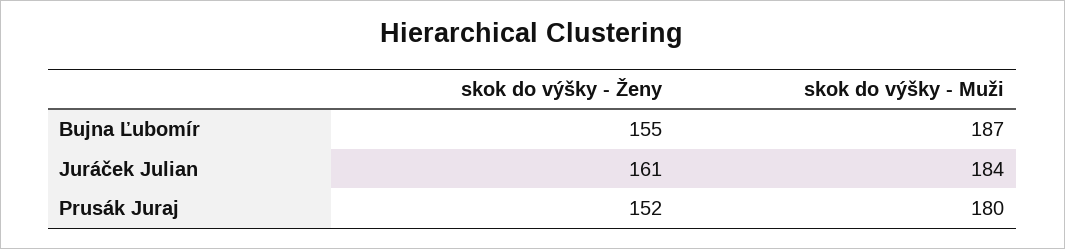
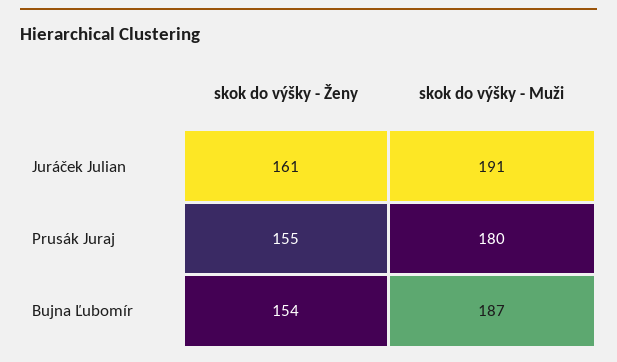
skok do výšky - Ženy, Bujna Ľubomír: 155 -> 154
skok do výšky - Muži, Juráček Julian: 184 -> 191
skok do výšky - Ženy, Prusák Juraj: 152 -> 155

